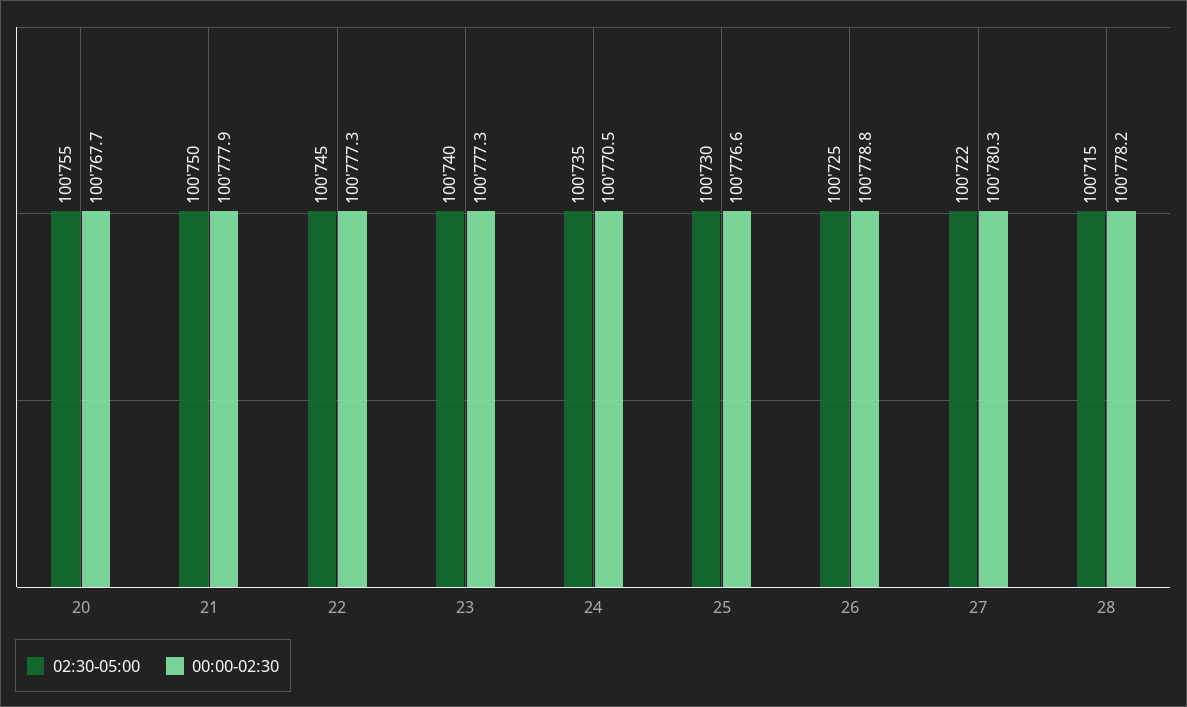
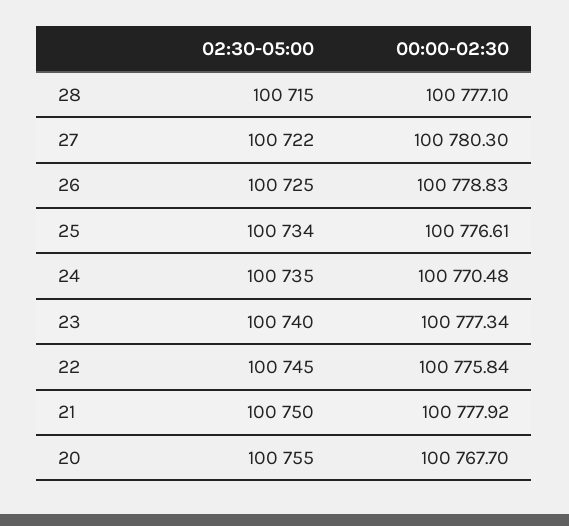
00:00-02:30, 22: 100777.3 -> 100775.84
02:30-05:00, 25: 100730 -> 100734
00:00-02:30, 28: 100778.2 -> 100777.1

